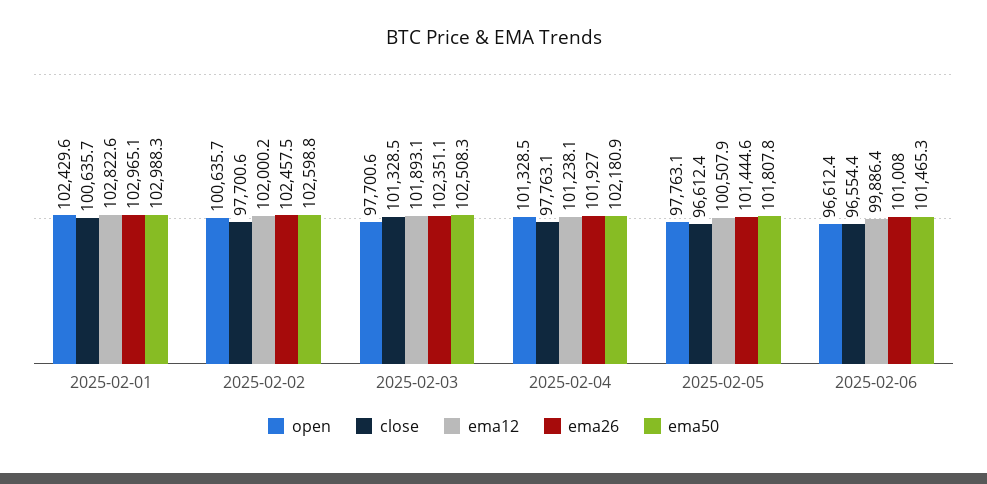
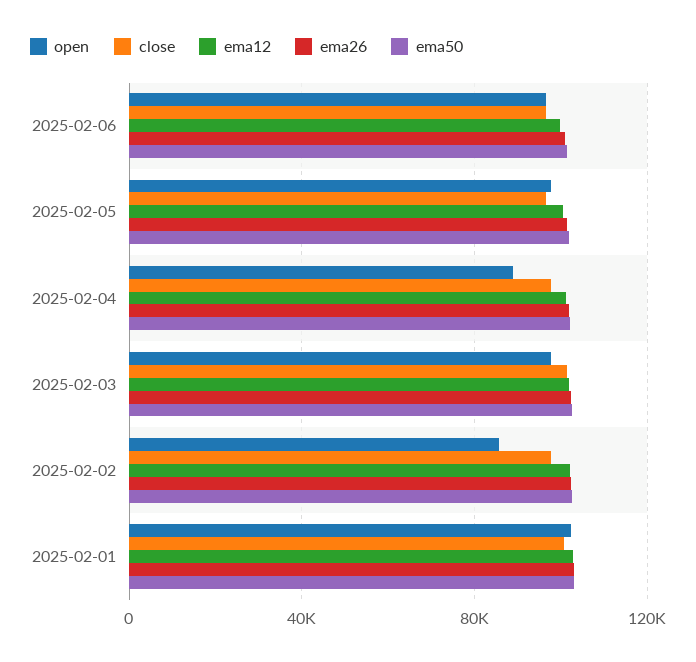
open, 2025-02-02: 100635.7 -> 85000
open, 2025-02-04: 101328.5 -> 90000

